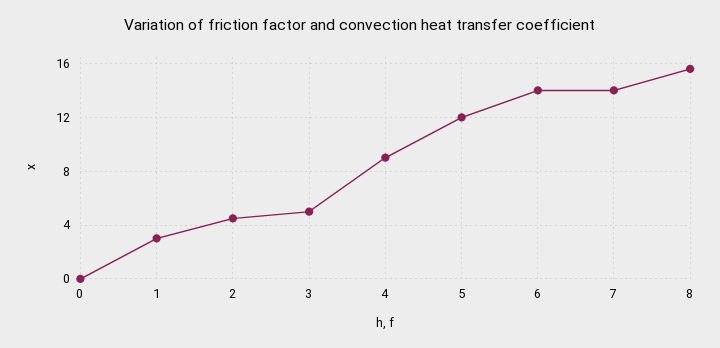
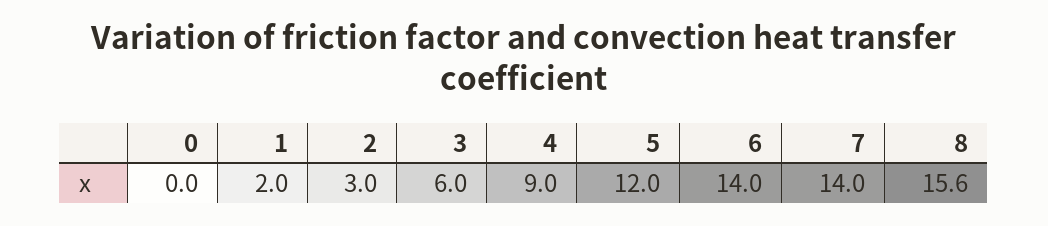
1: 3 -> 2
2: 4.5 -> 3
3: 5 -> 6

